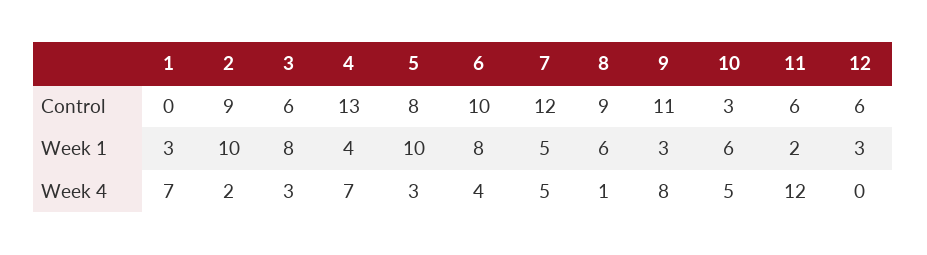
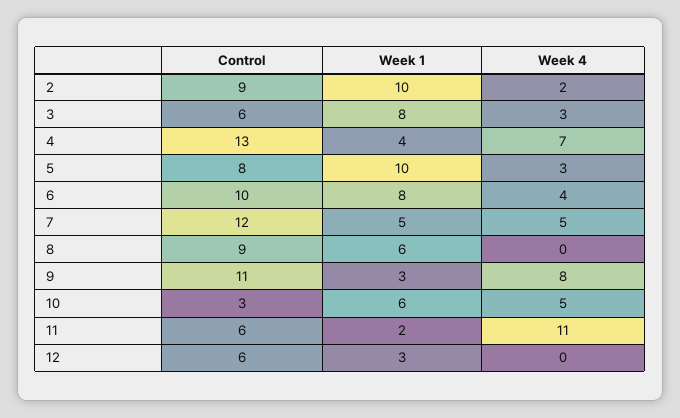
1, Control: 0 -> none
1, Week 1: 3 -> none
1, Week 4: 7 -> none
8, Week 4: 1 -> 0
11, Week 4: 12 -> 11

